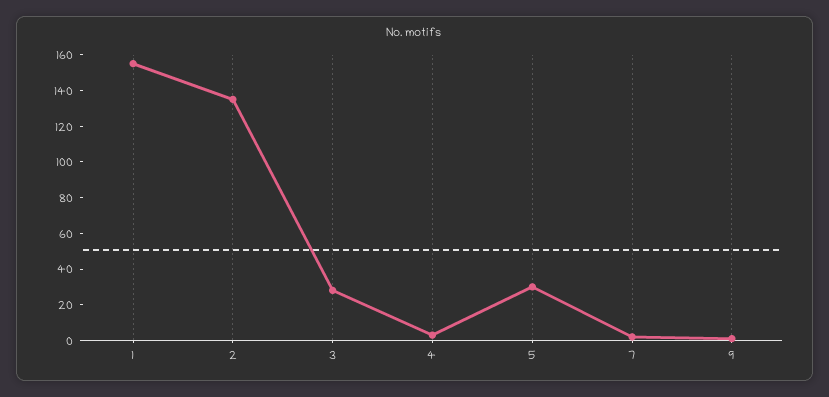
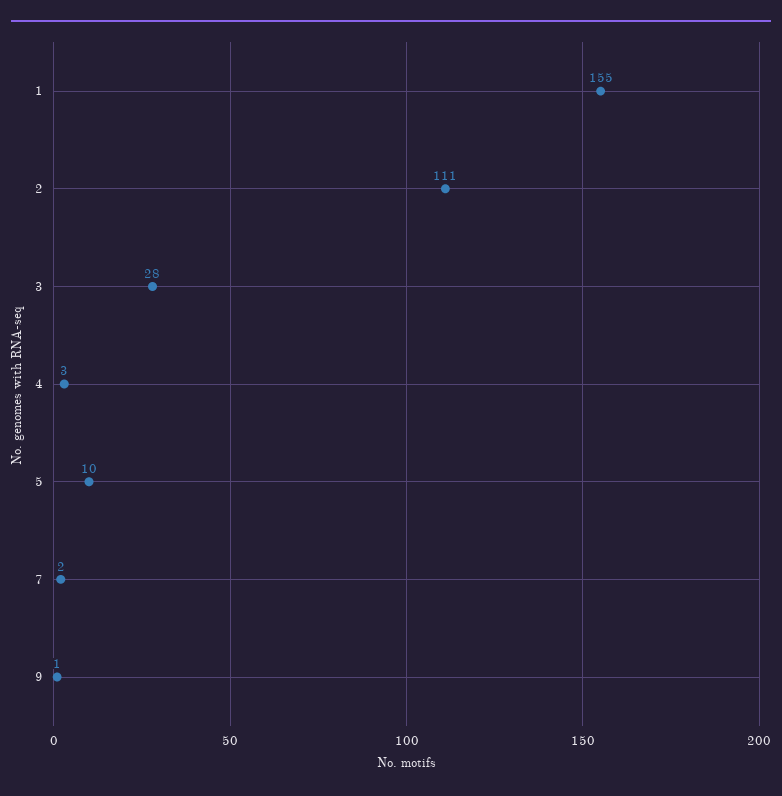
2: 135 -> 111
5: 30 -> 10

